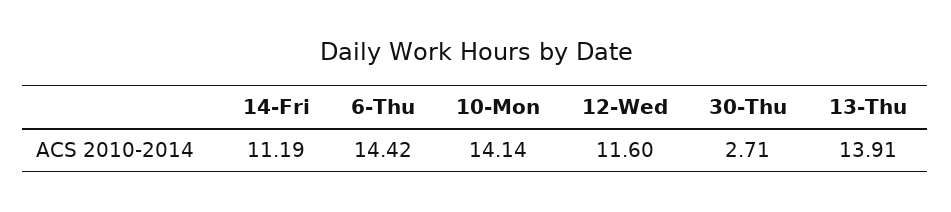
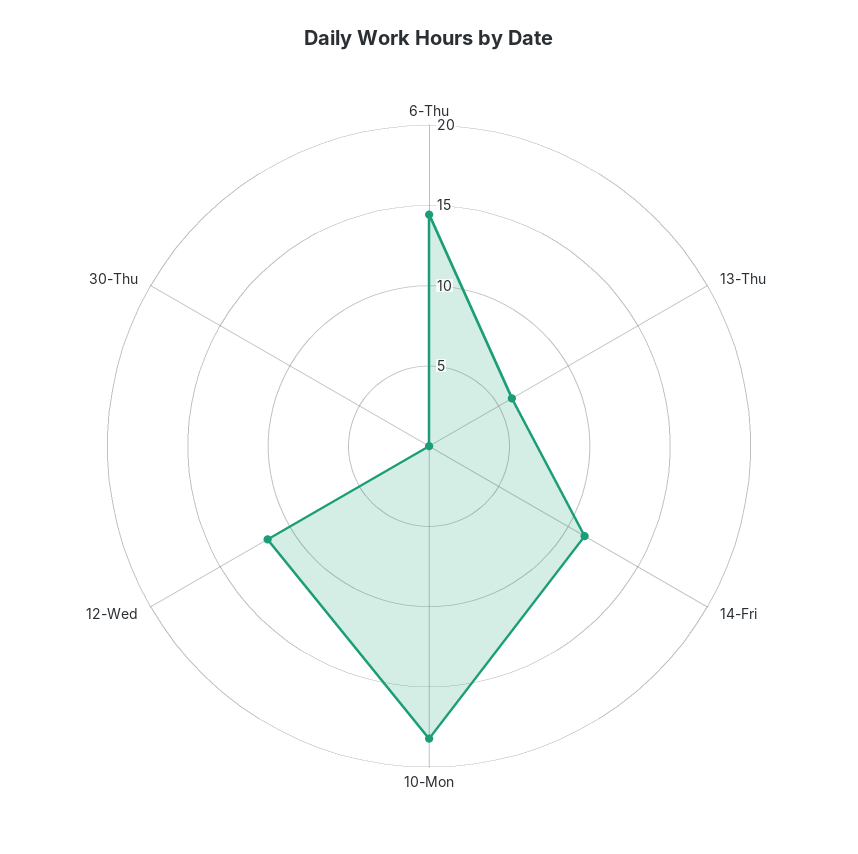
10-Mon: 14.14 -> 18
30-Thu: 2.71 -> 0
13-Thu: 13.91 -> 6

